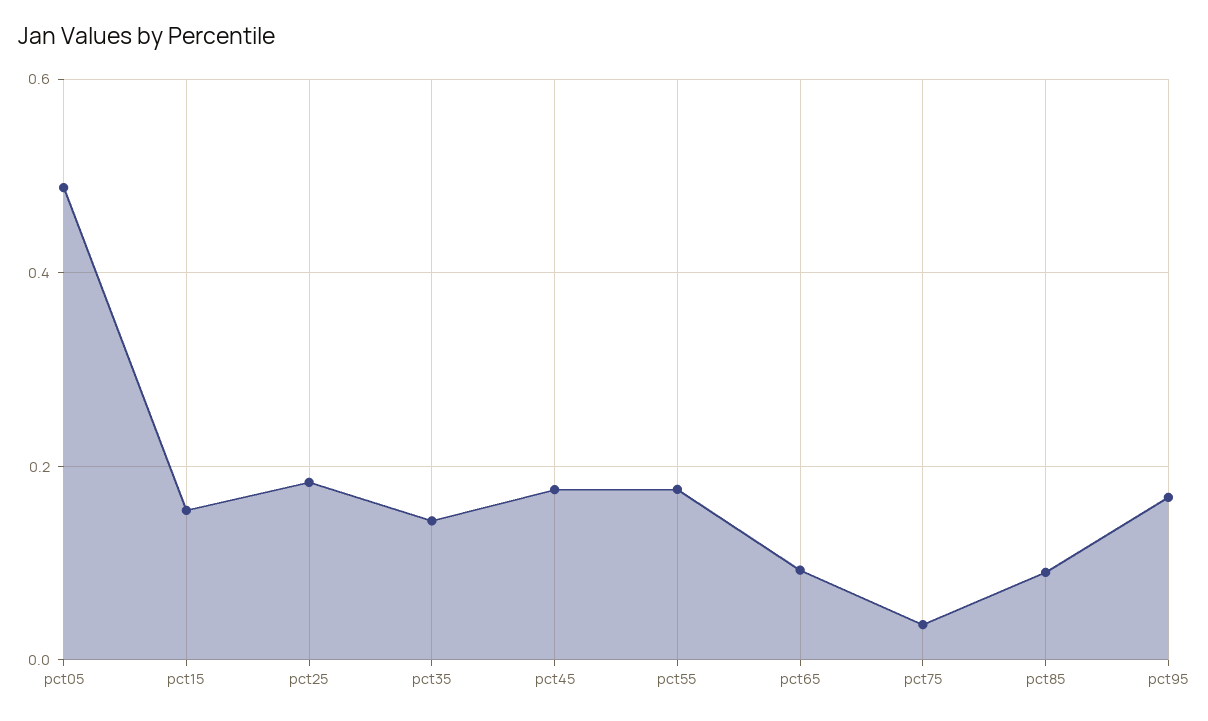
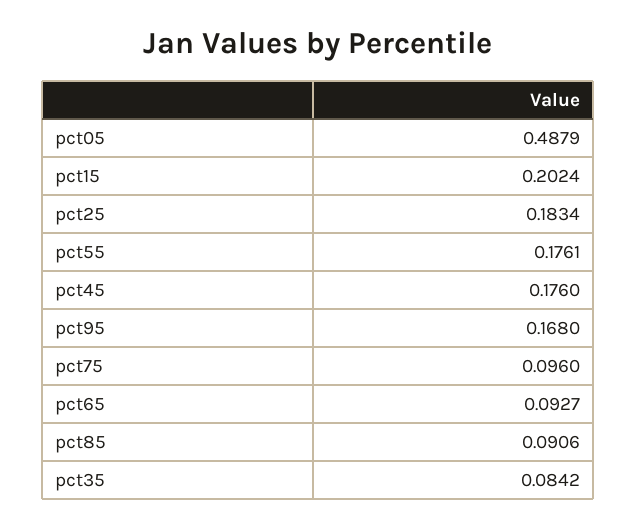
pct15: 0.16 -> 0.2024
pct35: 0.14 -> 0.0842
pct75: 0.04 -> 0.096

